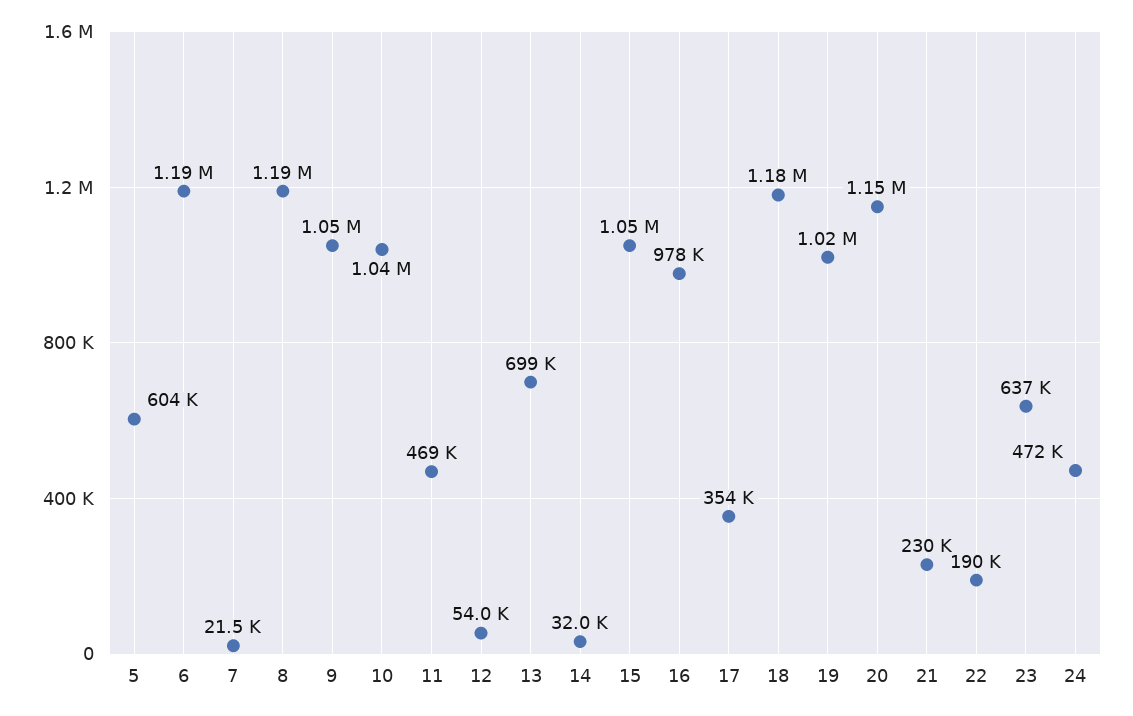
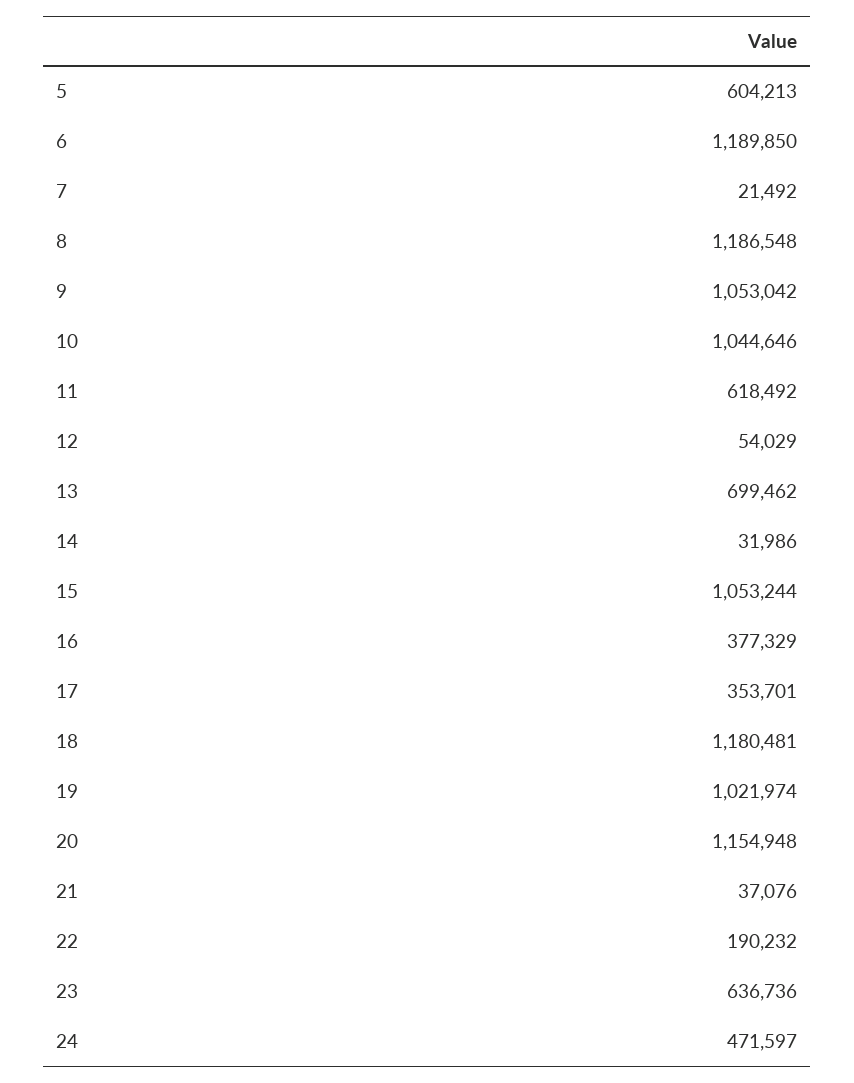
11: 469000 -> 618492
16: 978000 -> 377329
21: 230000 -> 37076

